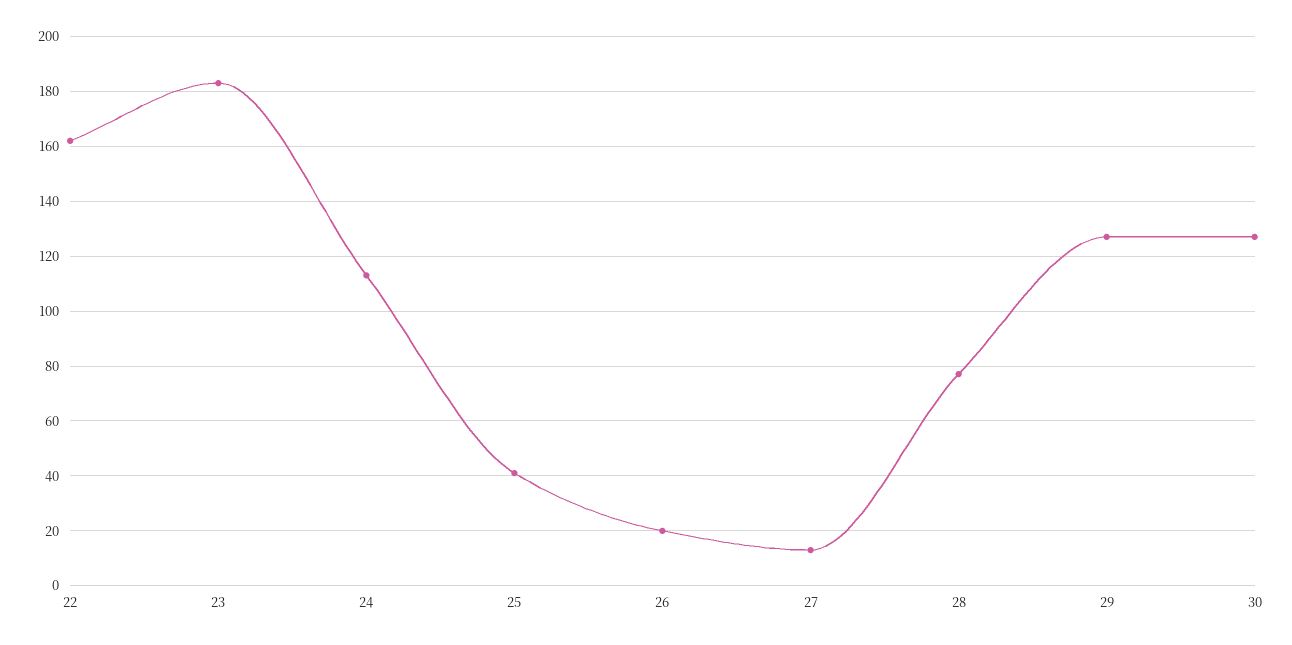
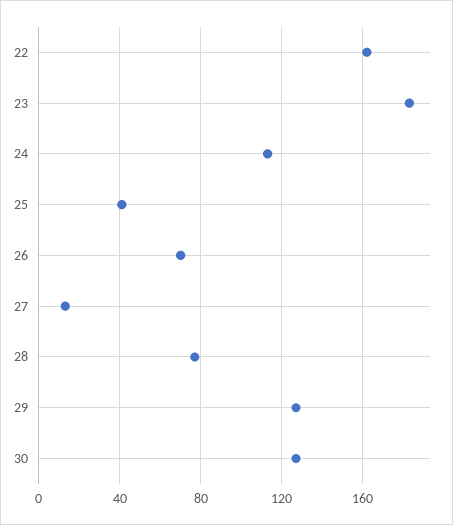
26: 20 -> 70

